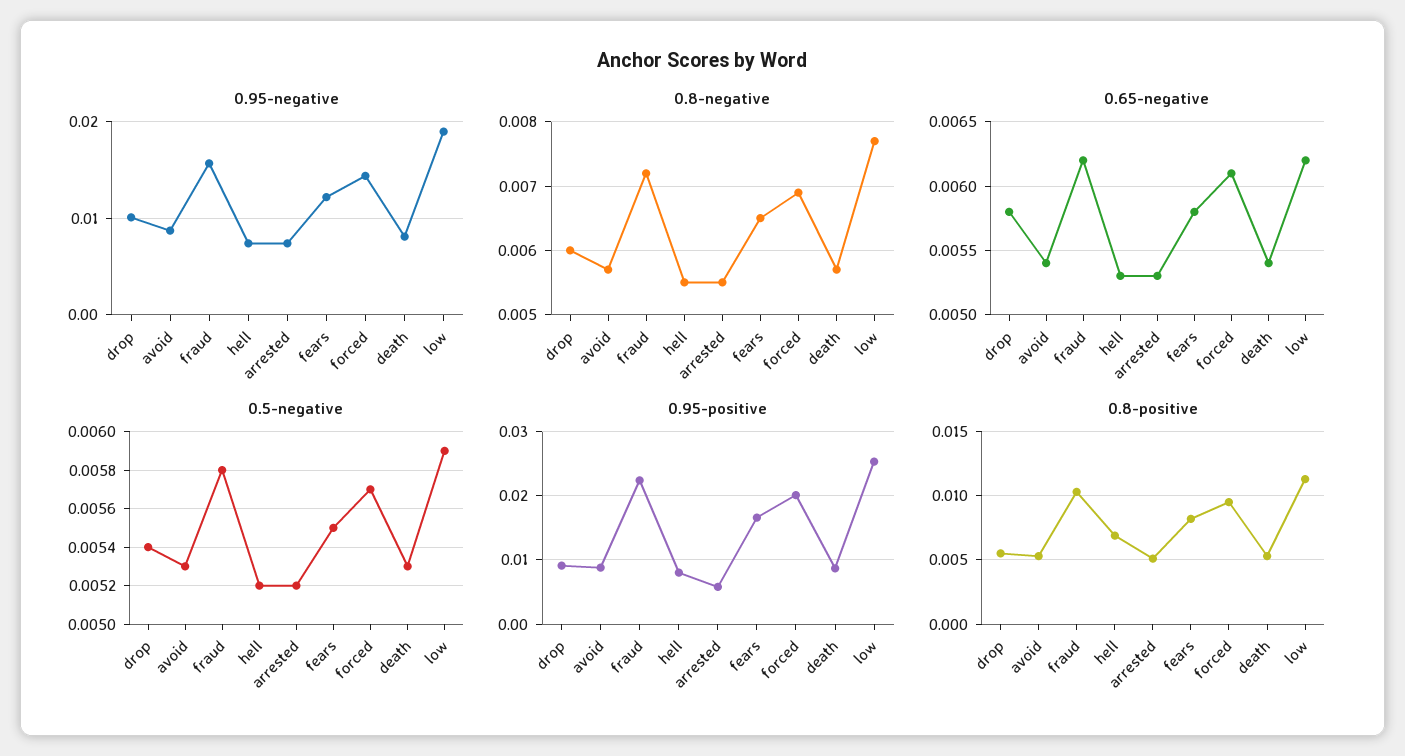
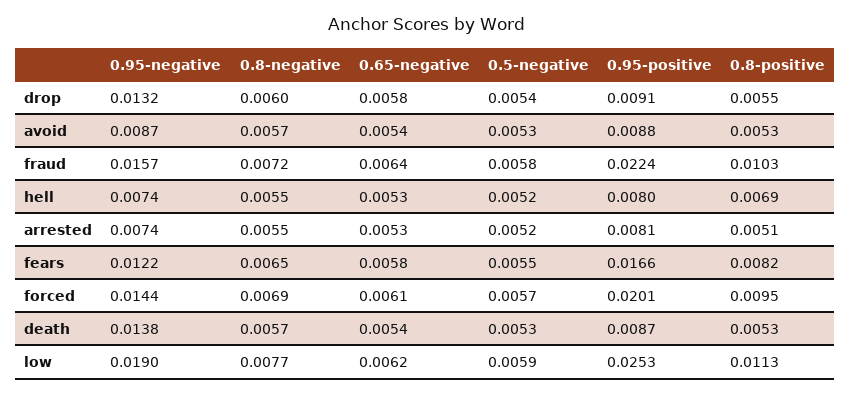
0.95-negative, drop: 0.01 -> 0.0132
0.95-negative, death: 0.008 -> 0.0138
0.65-negative, fraud: 0.0062 -> 0.0064
0.95-positive, arrested: 0.006 -> 0.0081

